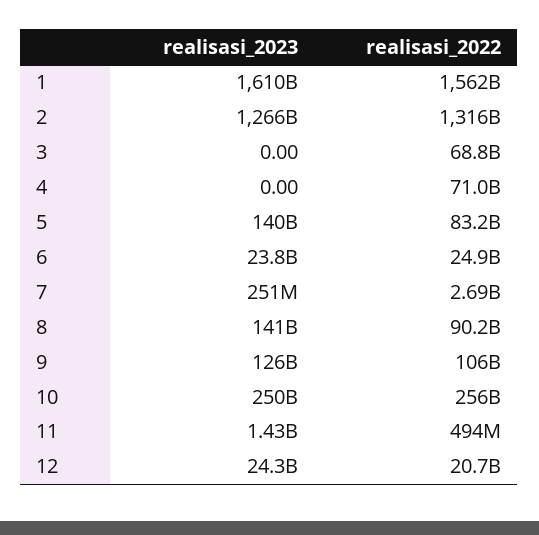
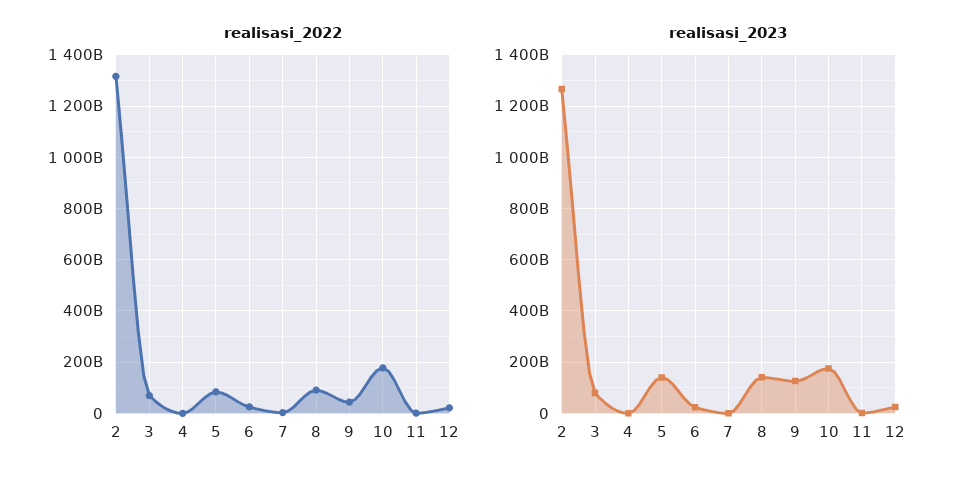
realisasi_2023, 1: 1610000000000 -> none
realisasi_2022, 1: 1562000000000 -> none
realisasi_2023, 3: 0 -> 75000000000
realisasi_2022, 4: 71000000000 -> 0
realisasi_2022, 9: 106000000000 -> 50000000000
realisasi_2023, 10: 250000000000 -> 175000000000
realisasi_2022, 10: 256000000000 -> 175000000000

